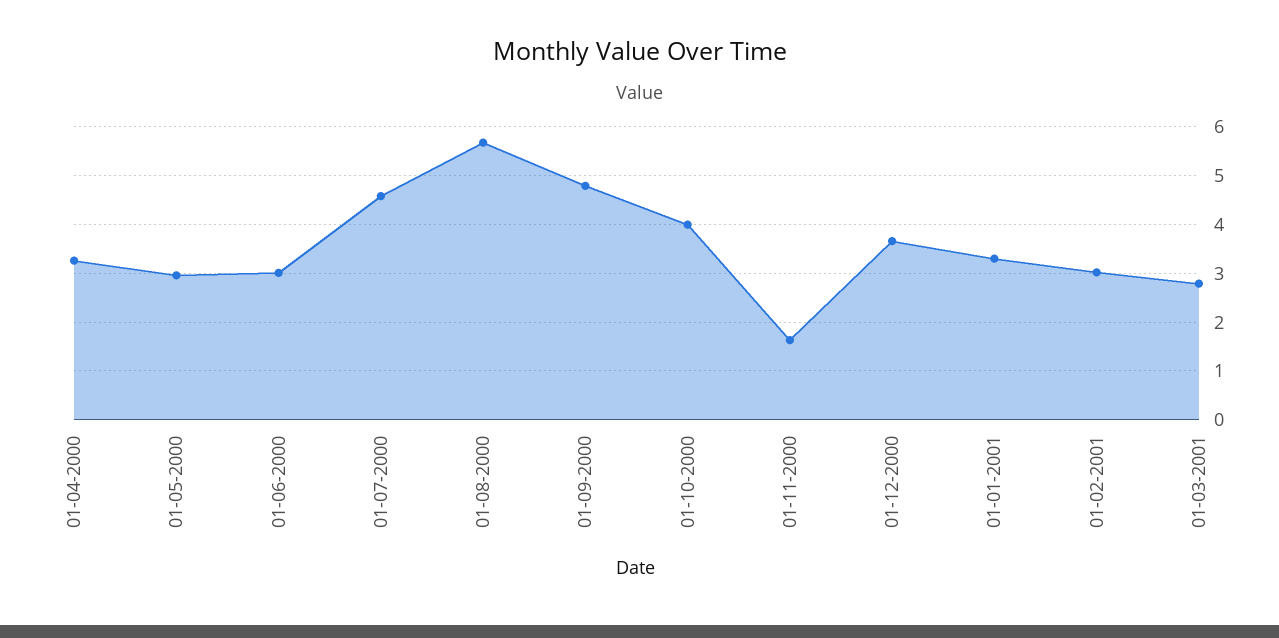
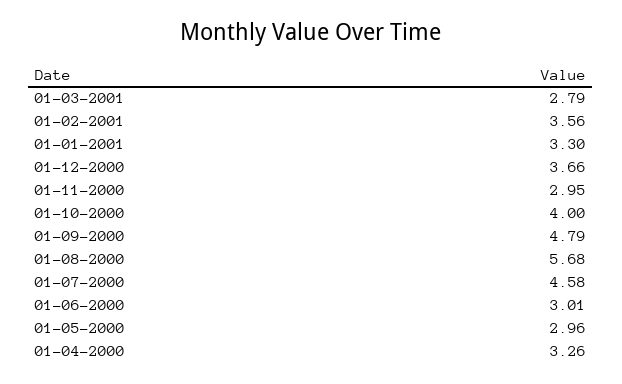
01-11-2000: 1.6 -> 2.95
01-02-2001: 3 -> 3.56

